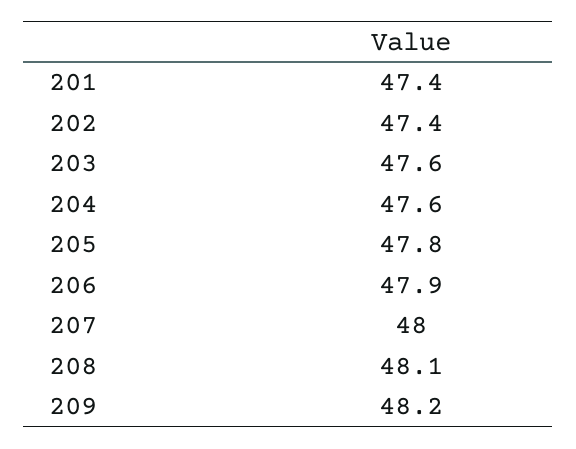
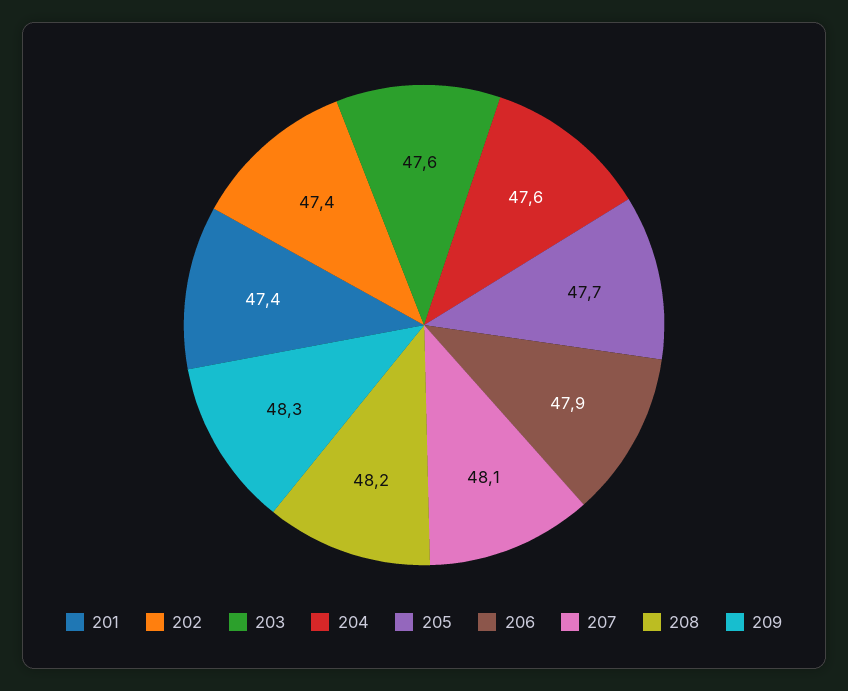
205: 47.8 -> 47.7
207: 48 -> 48.1
208: 48.1 -> 48.2
209: 48.2 -> 48.3

